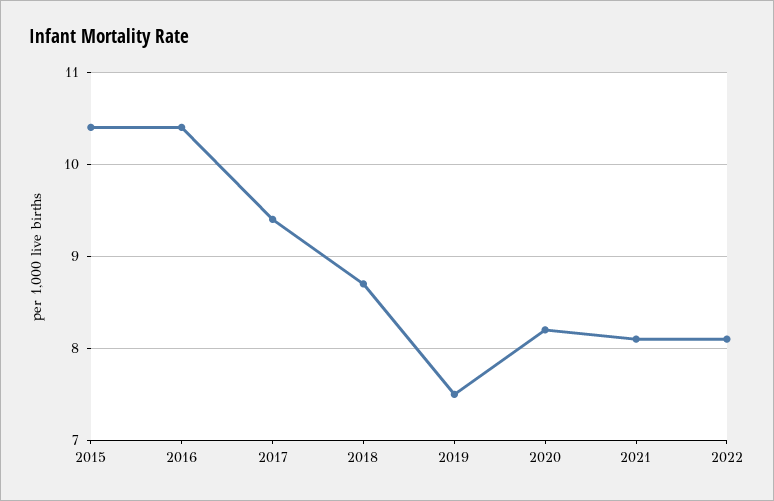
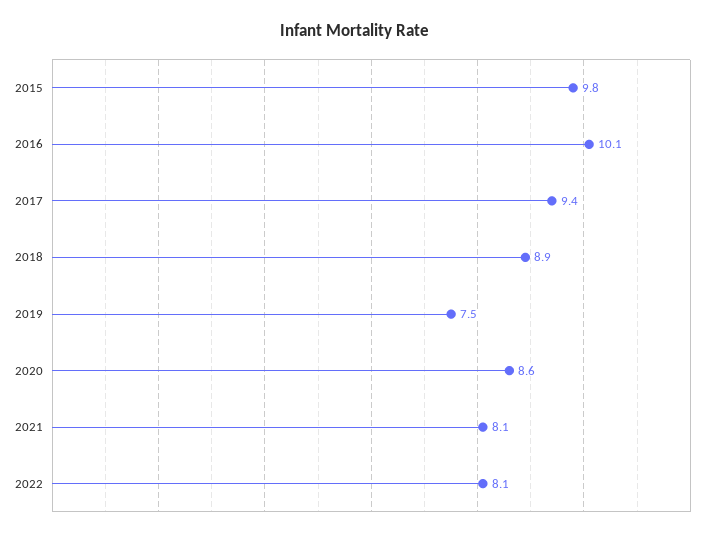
2015: 10.4 -> 9.8
2016: 10.4 -> 10.1
2018: 8.7 -> 8.9
2020: 8.2 -> 8.6

